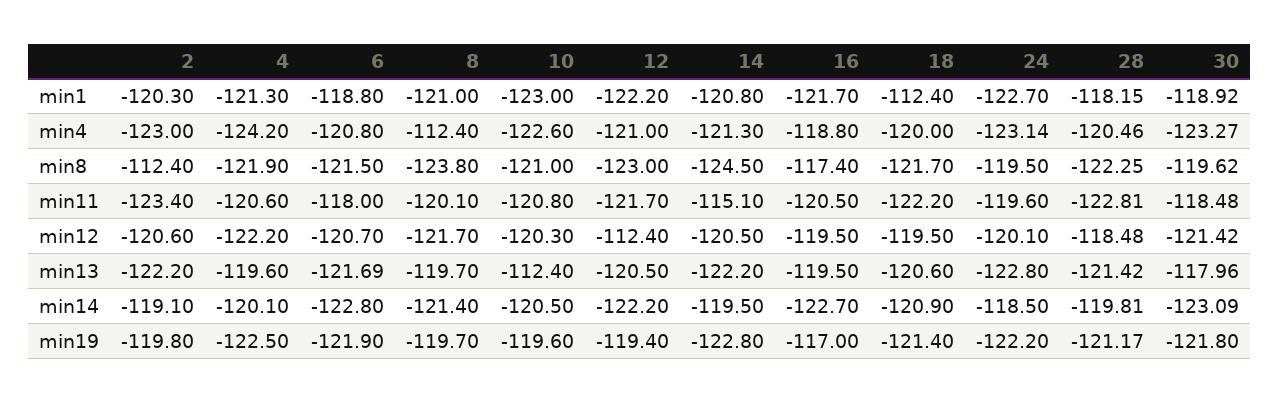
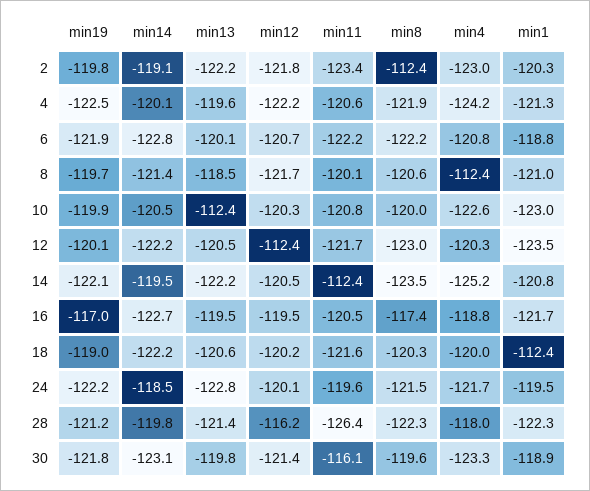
12, min1: -122.2 -> -123.5
24, min1: -122.7 -> -119.5
28, min1: -118.15 -> -122.3
12, min4: -121 -> -120.3
14, min4: -121.3 -> -125.2
24, min4: -123.14 -> -121.7
28, min4: -120.46 -> -118
6, min8: -121.5 -> -122.2
8, min8: -123.8 -> -120.6
10, min8: -121 -> -120
14, min8: -124.5 -> -123.5
18, min8: -121.7 -> -120.3
24, min8: -119.5 -> -121.5
6, min11: -118 -> -122.2
14, min11: -115.1 -> -112.4
18, min11: -122.2 -> -121.6
28, min11: -122.81 -> -126.4
30, min11: -118.48 -> -116.1
2, min12: -120.6 -> -121.8
18, min12: -119.5 -> -120.2
28, min12: -118.48 -> -116.2
6, min13: -121.69 -> -120.1
8, min13: -119.7 -> -118.5
30, min13: -117.96 -> -119.8
18, min14: -120.9 -> -122.2
10, min19: -119.6 -> -119.9
12, min19: -119.4 -> -120.1
14, min19: -122.8 -> -122.1
18, min19: -121.4 -> -119

